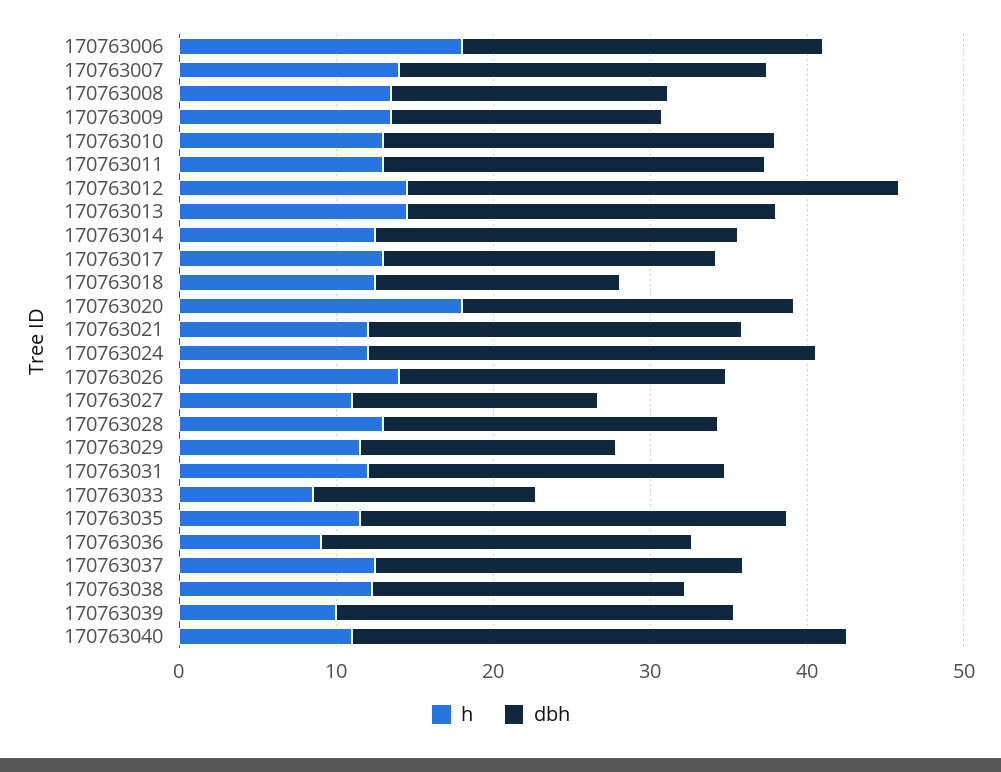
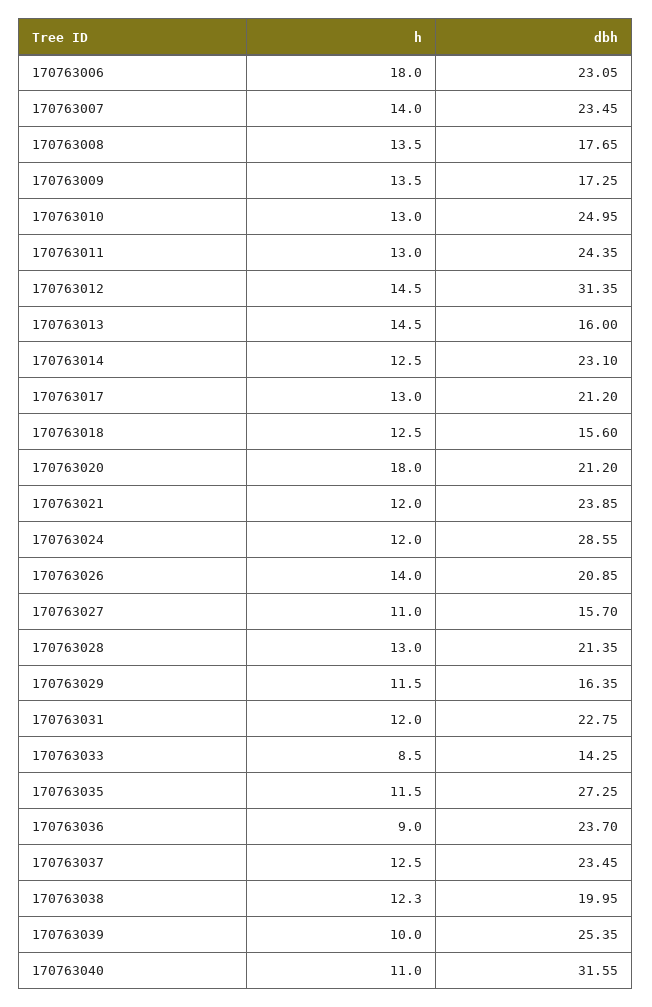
dbh, 170763013: 24 -> 16

